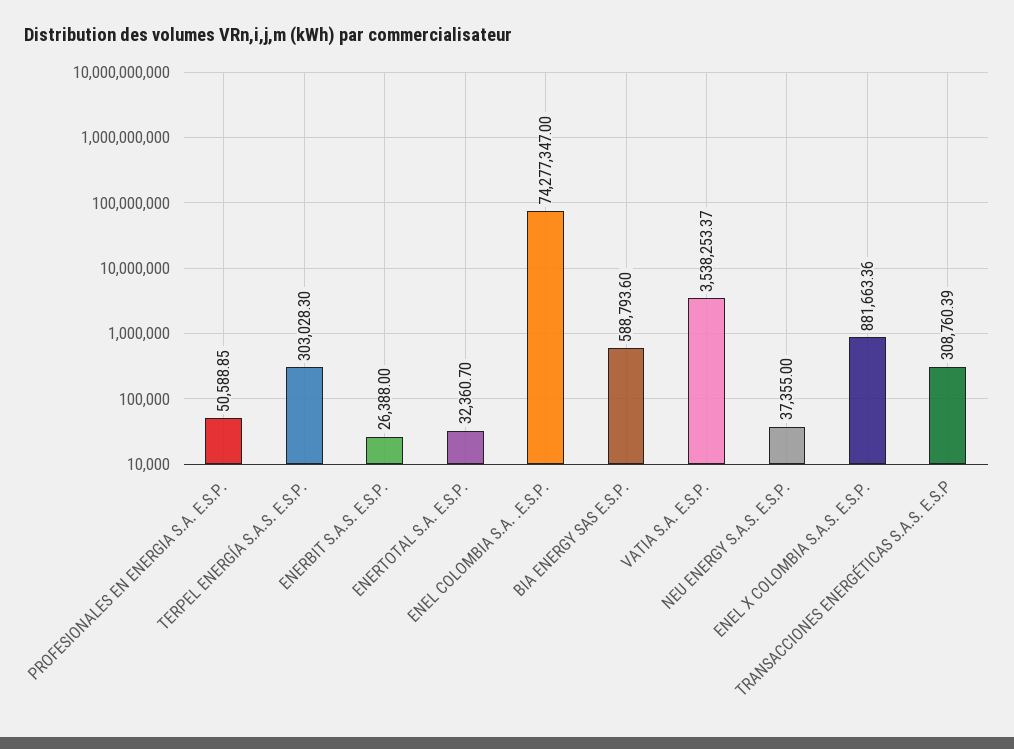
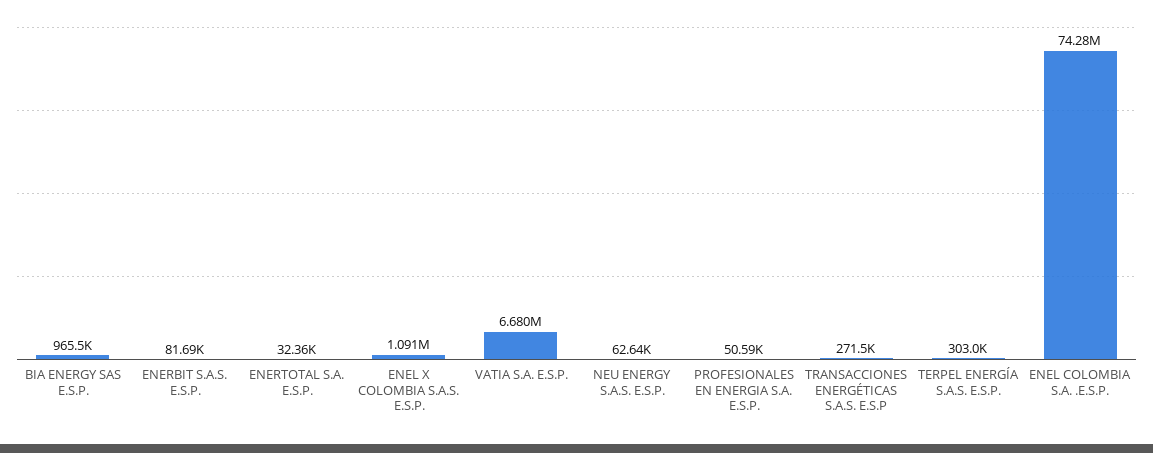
ENERBIT S.A.S. E.S.P.: 26388 -> 81690
BIA ENERGY SAS E.S.P.: 588793.6 -> 965500
VATIA S.A. E.S.P.: 3538253.37 -> 6680000
NEU ENERGY S.A.S. E.S.P.: 37355 -> 62640
ENEL X COLOMBIA S.A.S. E.S.P.: 881663.36 -> 1091000
TRANSACCIONES ENERGÉTICAS S.A.S. E.S.P: 308760.39 -> 271500

